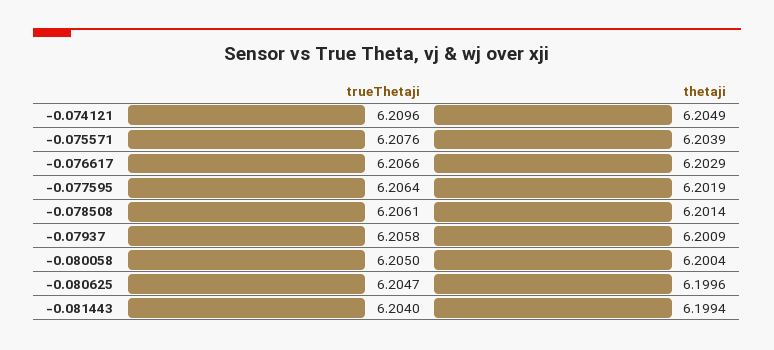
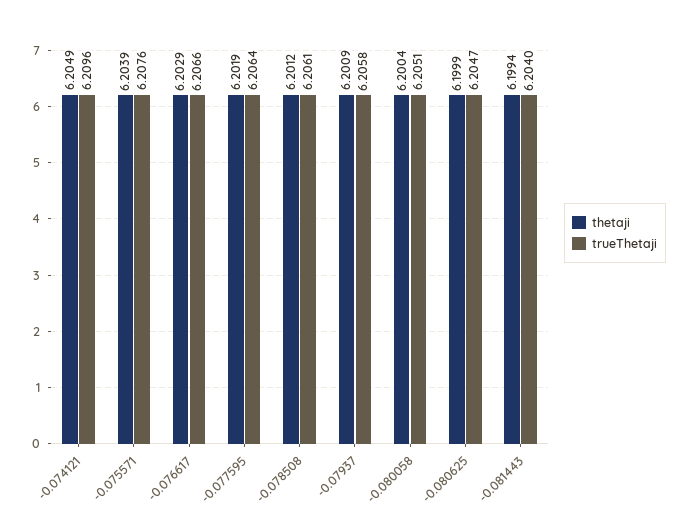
thetaji, -0.078508: 6.2014 -> 6.2012
trueThetaji, -0.080058: 6.205 -> 6.2051
thetaji, -0.080625: 6.1996 -> 6.1999

